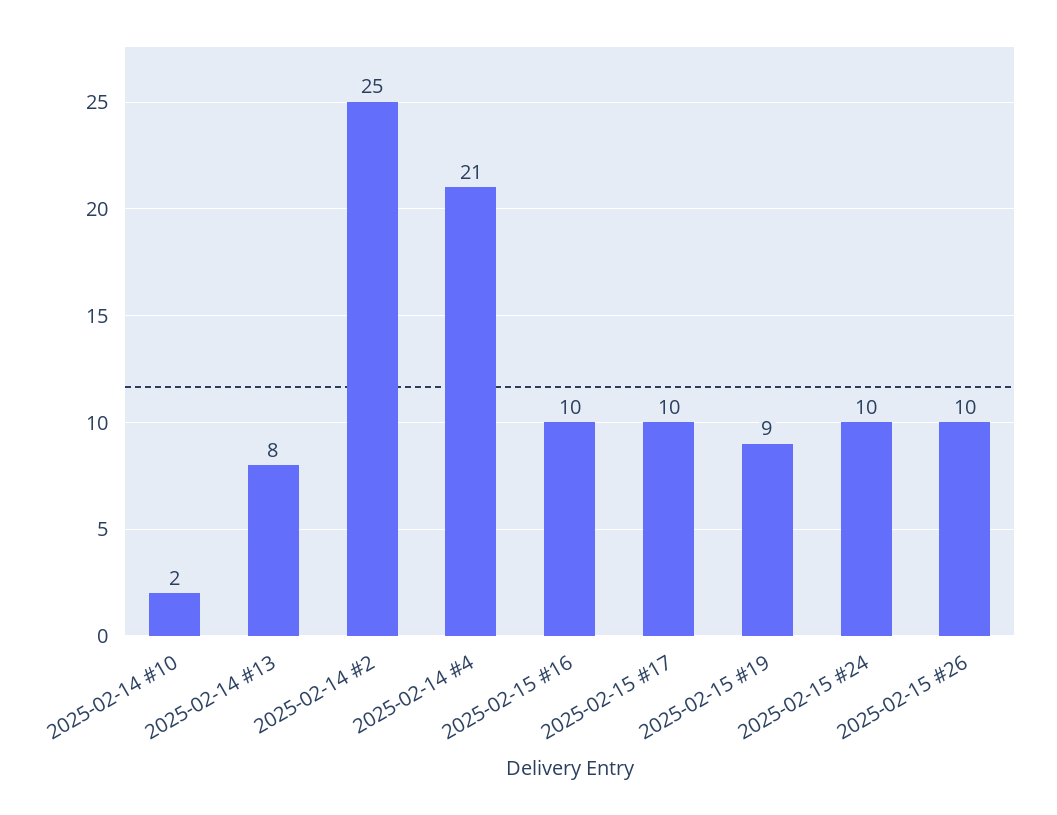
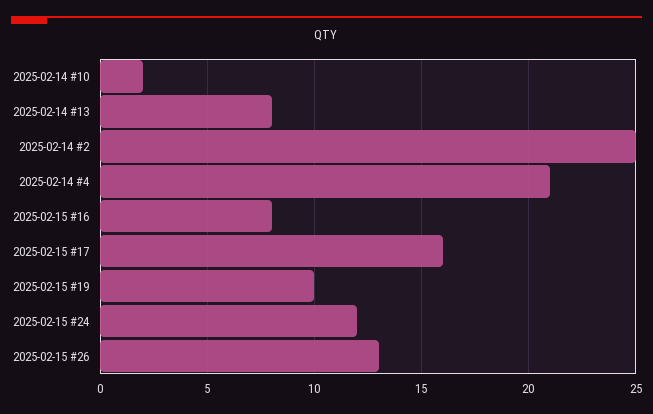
2025-02-15 #16: 10 -> 8
2025-02-15 #17: 10 -> 16
2025-02-15 #19: 9 -> 10
2025-02-15 #24: 10 -> 12
2025-02-15 #26: 10 -> 13

